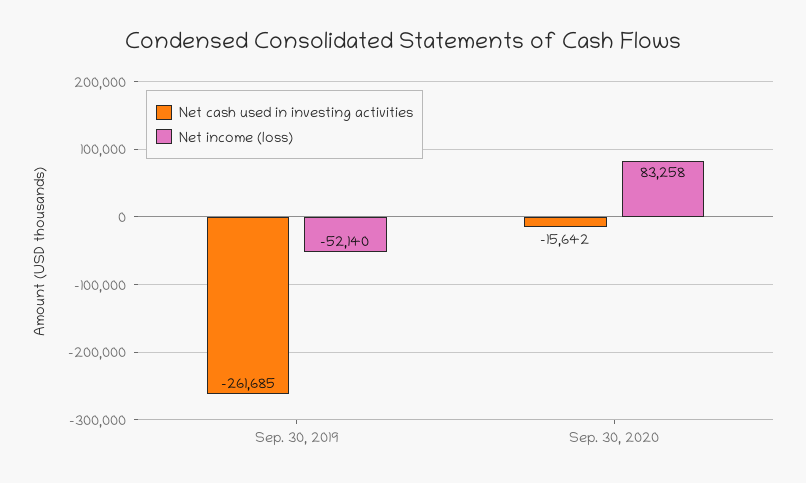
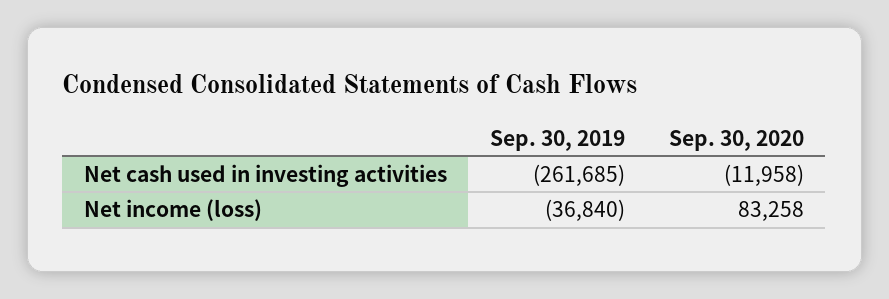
Net income (loss), Sep. 30, 2019: -52140 -> -36840
Net cash used in investing activities, Sep. 30, 2020: -15642 -> -11958

